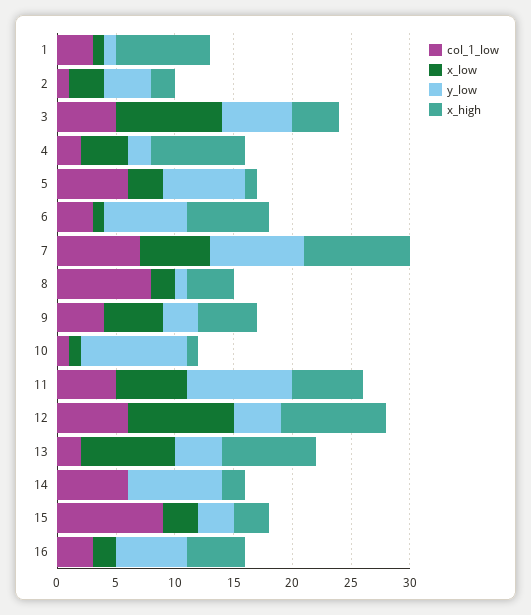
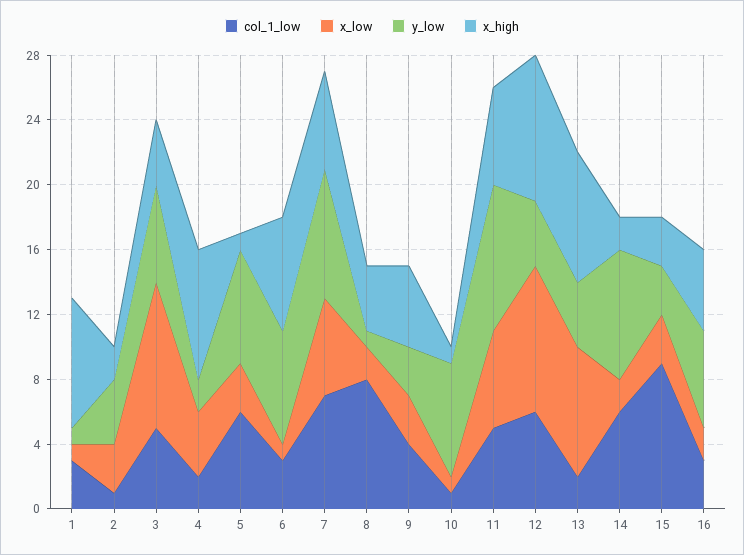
x_high, 7: 9 -> 6
x_low, 9: 5 -> 3
y_low, 10: 9 -> 7
x_low, 14: 0 -> 2

